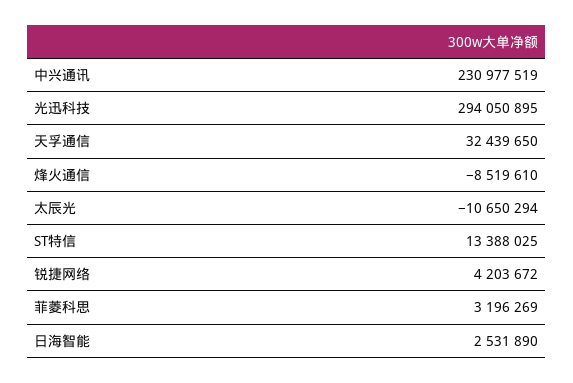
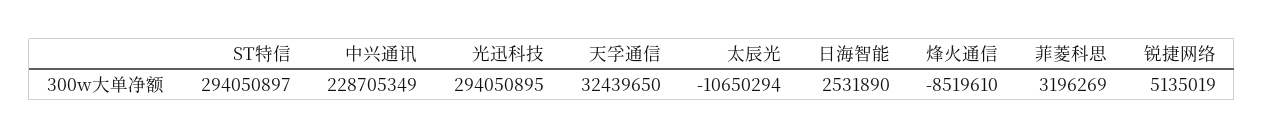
中兴通讯: 230977519 -> 228705349
ST特信: 13388025 -> 294050897
锐捷网络: 4203672 -> 5135019

